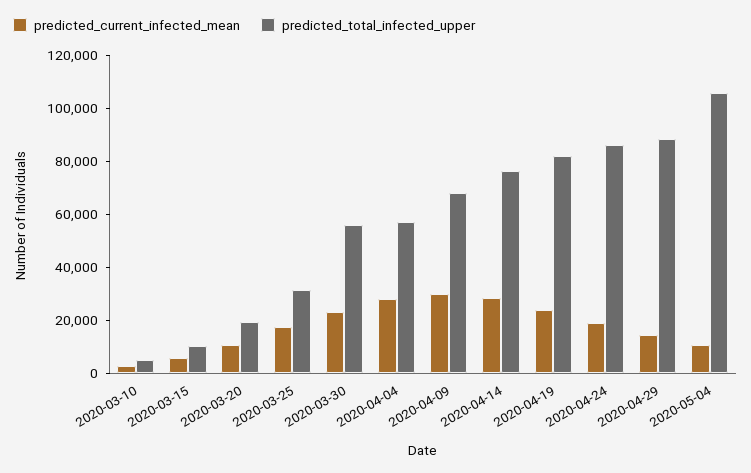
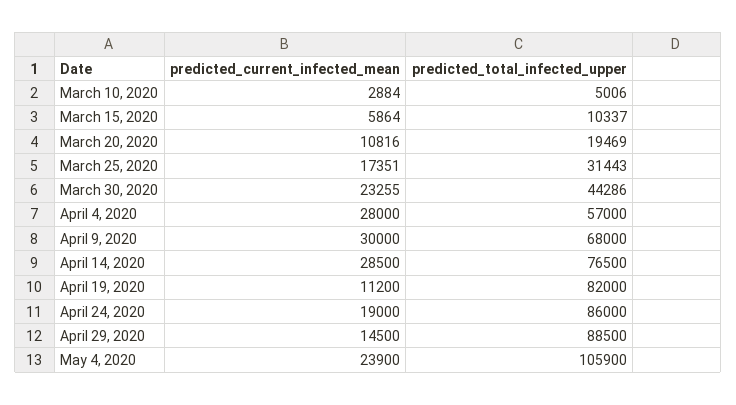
predicted_total_infected_upper, 2020-03-30: 55000 -> 44286
predicted_current_infected_mean, 2020-04-19: 25000 -> 11200
predicted_current_infected_mean, 2020-05-04: 10000 -> 23900

